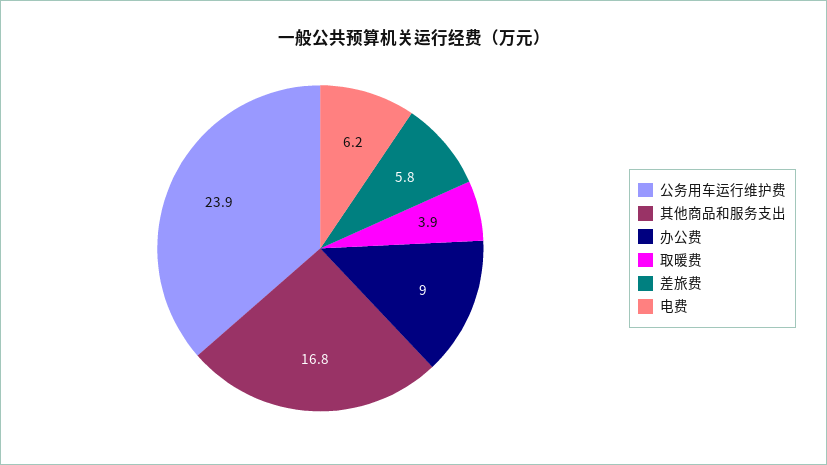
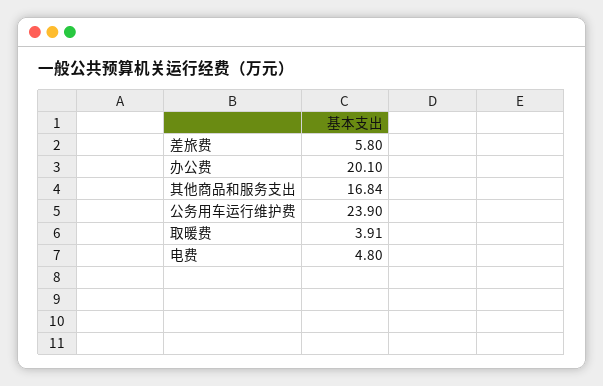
办公费: 9 -> 20.1
电费: 6.2 -> 4.8

